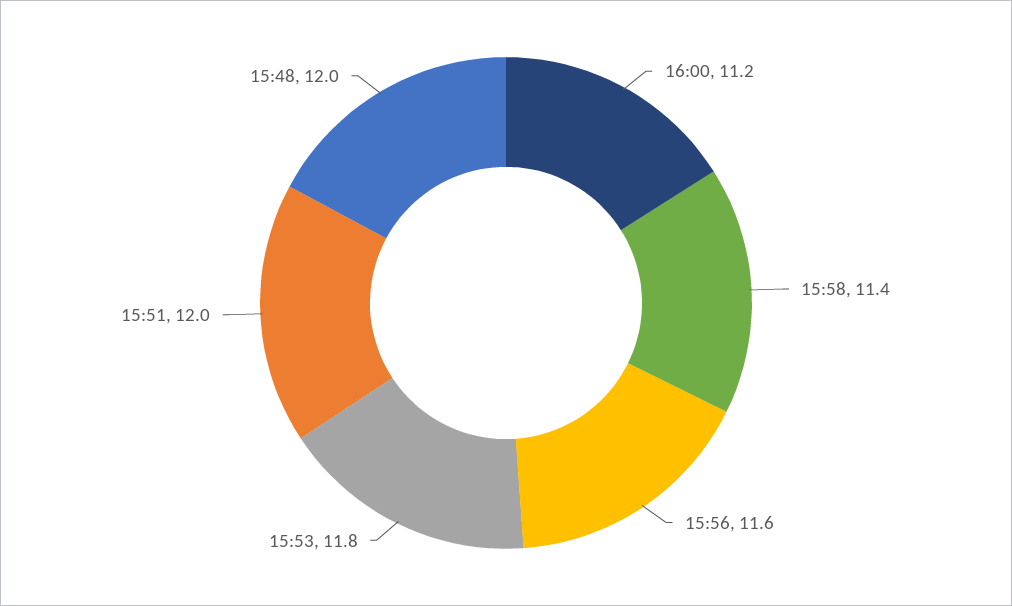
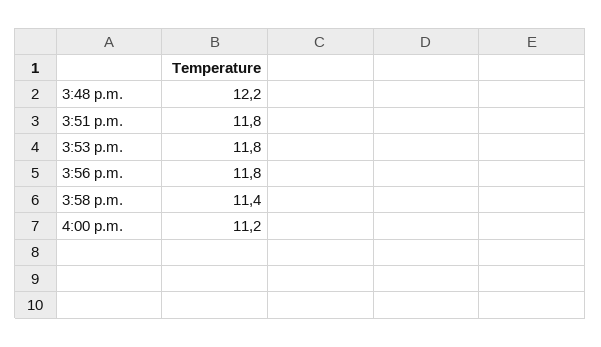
15:56: 11.6 -> 11.8
15:51: 12 -> 11.8
15:48: 12 -> 12.2

